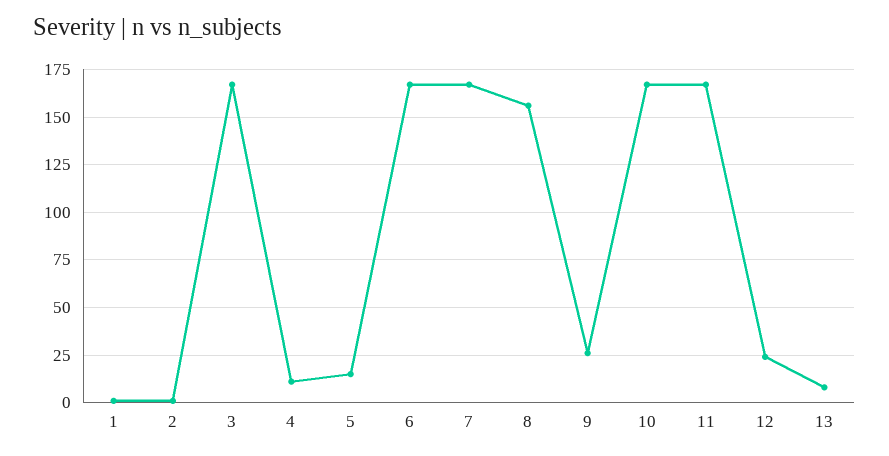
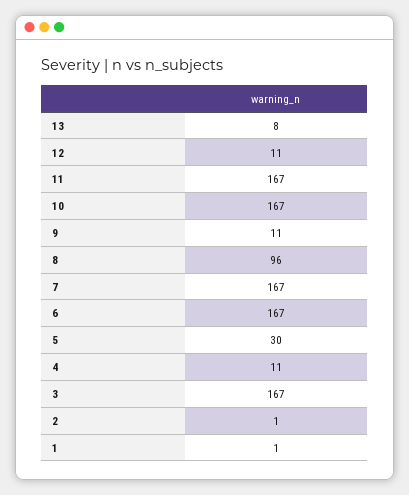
5: 15 -> 30
8: 155 -> 96
9: 25 -> 11
12: 25 -> 11

